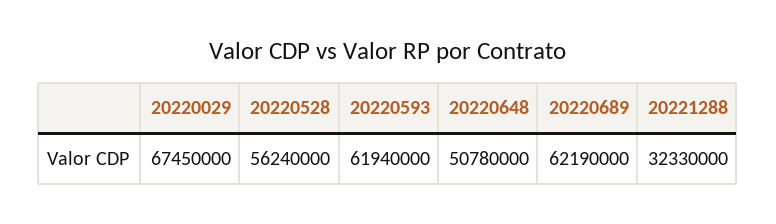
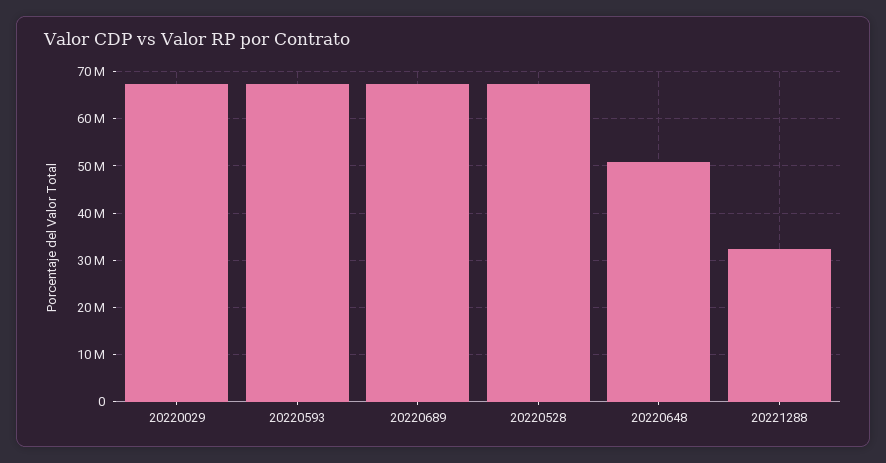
20220528: 56240000 -> 68000000
20220593: 61940000 -> 68000000
20220689: 62190000 -> 68000000

